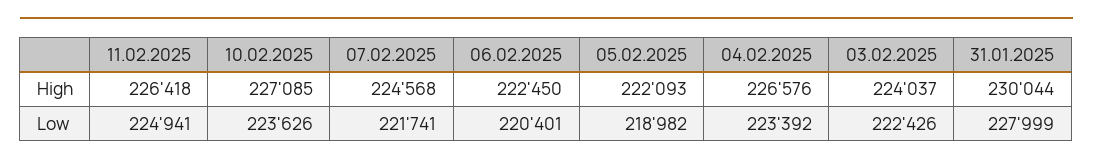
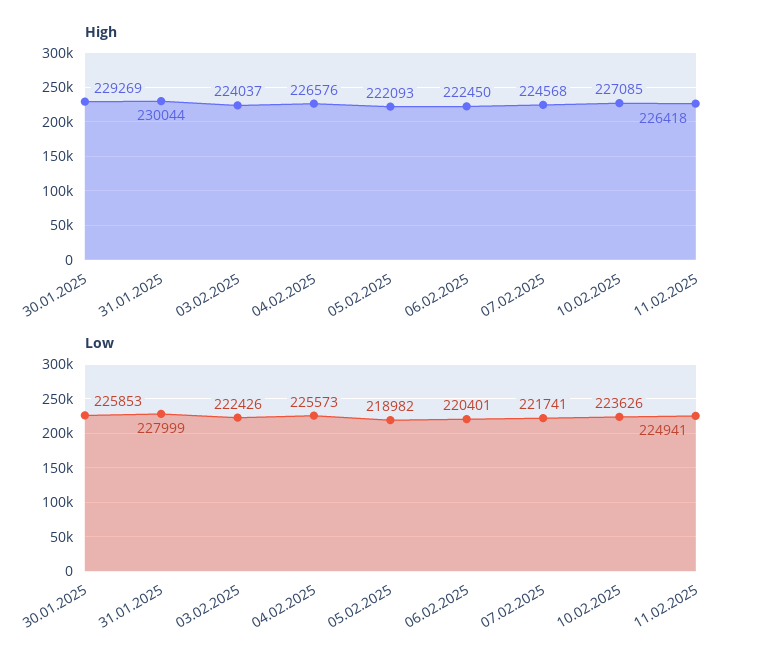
Low, 04.02.2025: 223392 -> 225573
High, 30.01.2025: none -> 229269
Low, 30.01.2025: none -> 225853

